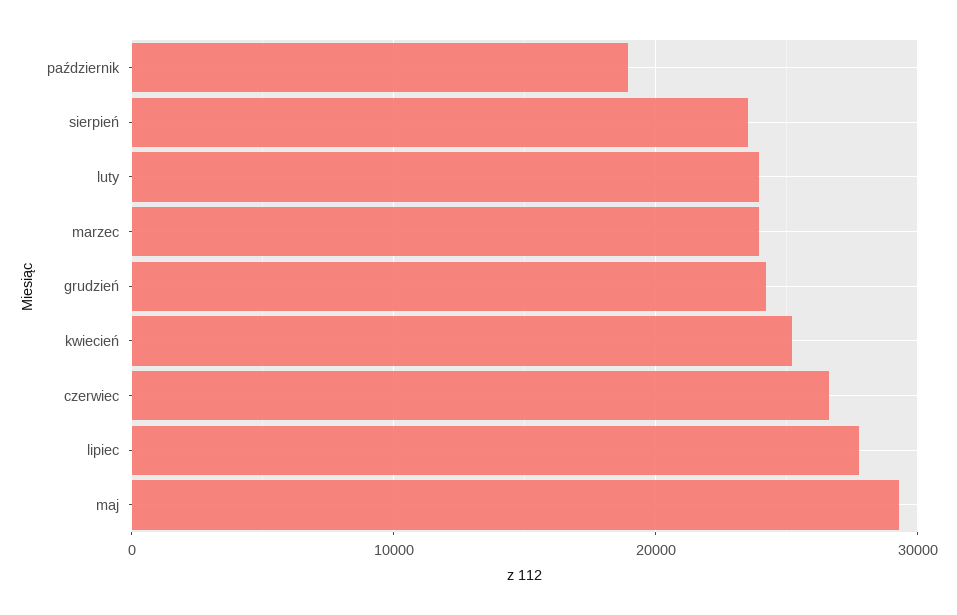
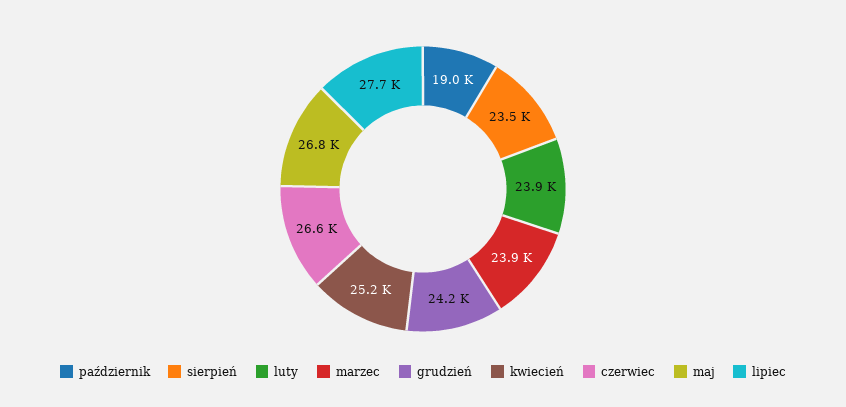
maj: 29000 -> 26800

